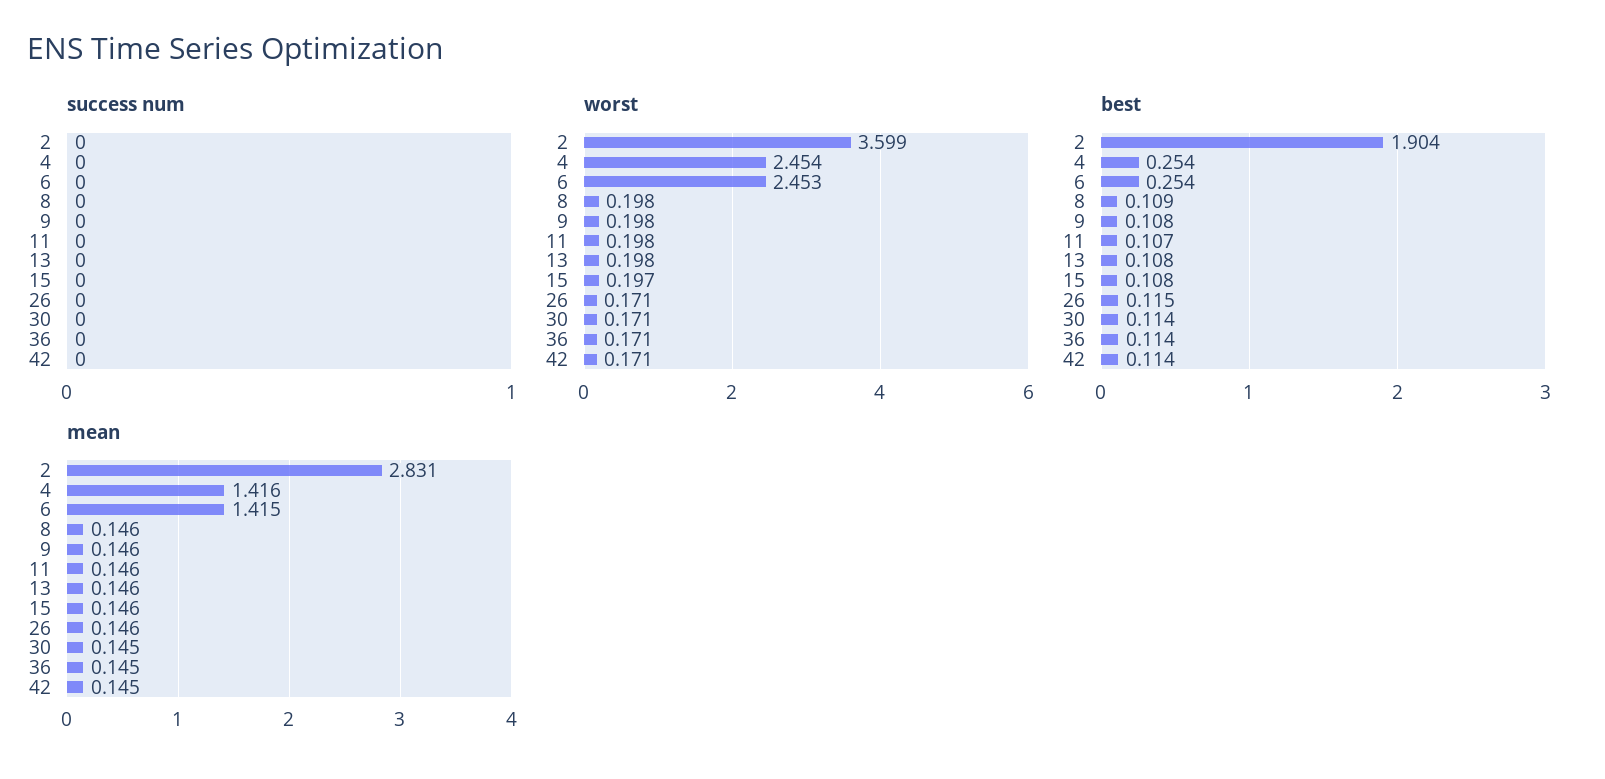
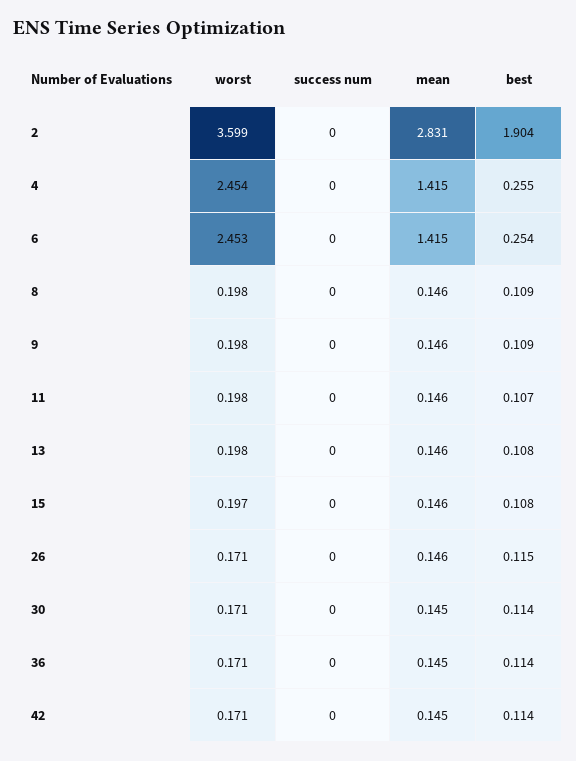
best, 4: 0.254 -> 0.255
best, 9: 0.108 -> 0.109
mean, 4: 1.416 -> 1.415

